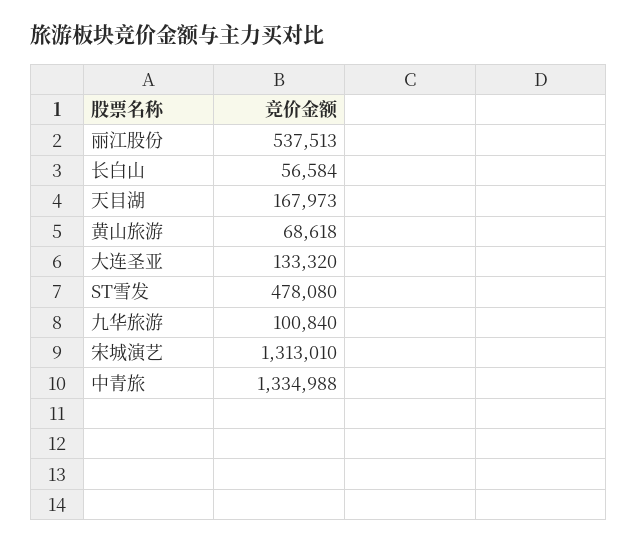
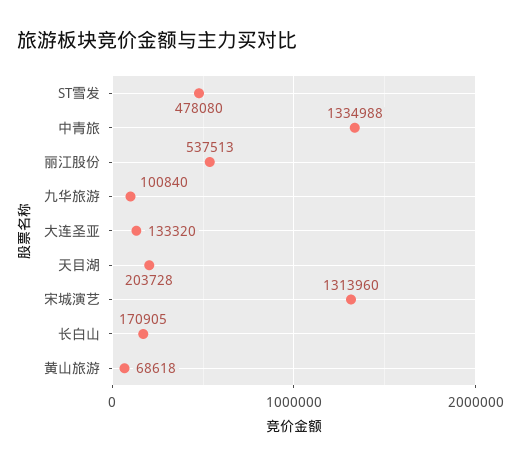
长白山: 56584 -> 170905
天目湖: 167973 -> 203728
宋城演艺: 1313010 -> 1313960

